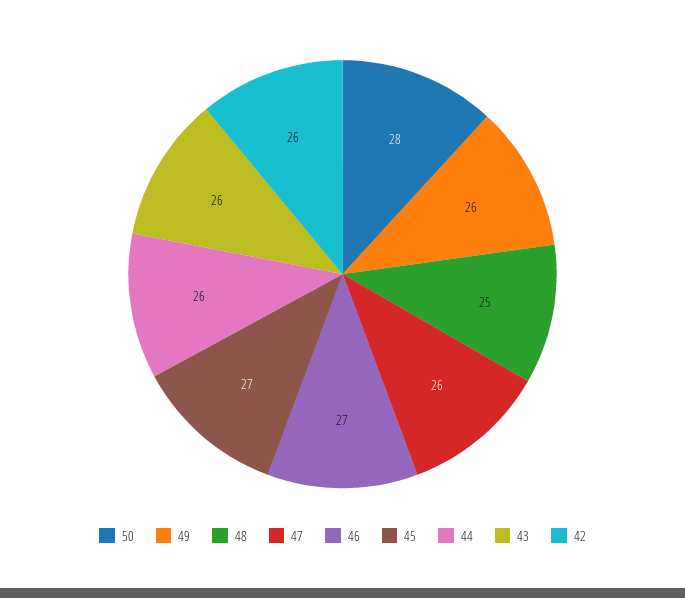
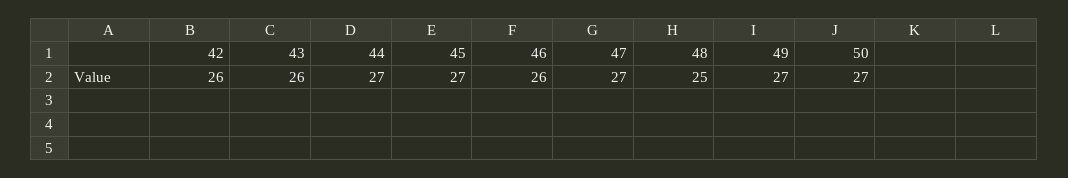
50: 28 -> 27
49: 26 -> 27
47: 26 -> 27
46: 27 -> 26
44: 26 -> 27

